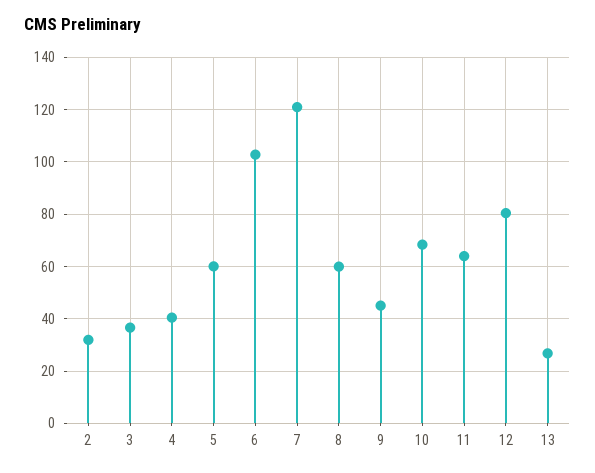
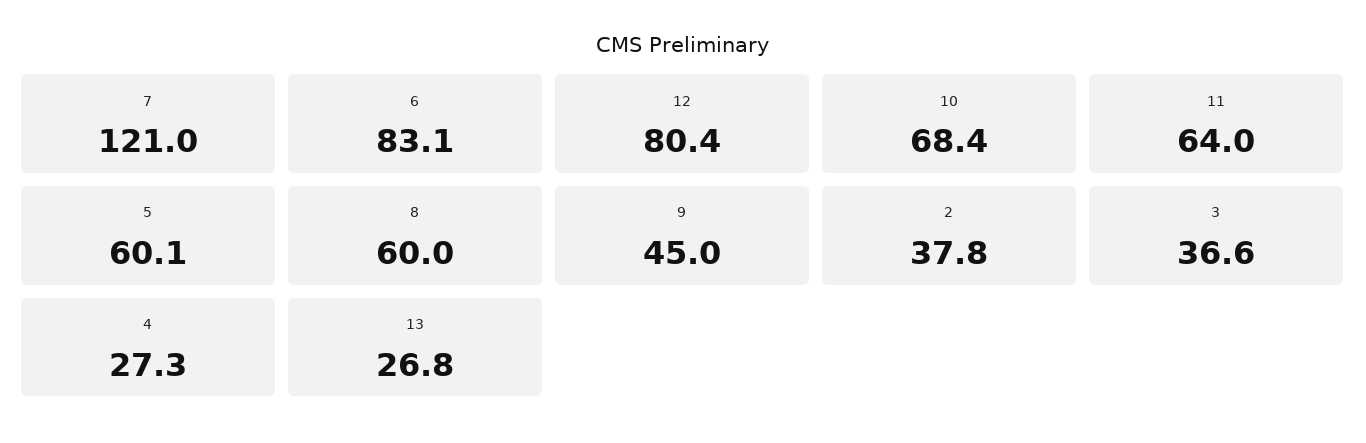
2: 32.5 -> 37.8
4: 40 -> 27.3
6: 102.5 -> 83.1

